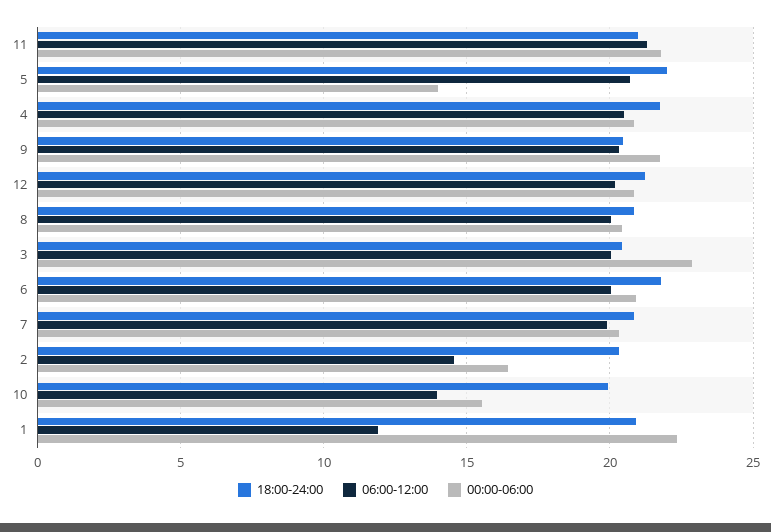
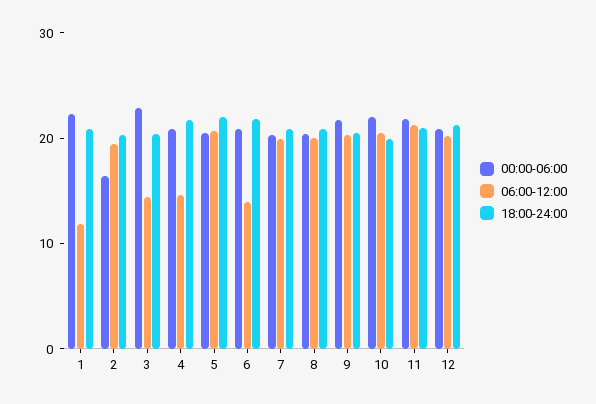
00:00-06:00, 5: 14 -> 20
06:00-12:00, 4: 20.5 -> 14
06:00-12:00, 3: 20 -> 14
06:00-12:00, 6: 20 -> 14
06:00-12:00, 2: 14.5 -> 20
06:00-12:00, 10: 14 -> 20
00:00-06:00, 10: 15.5 -> 22

